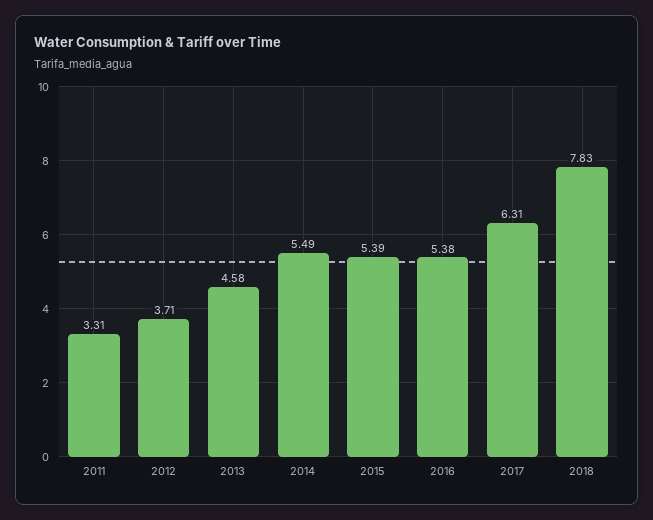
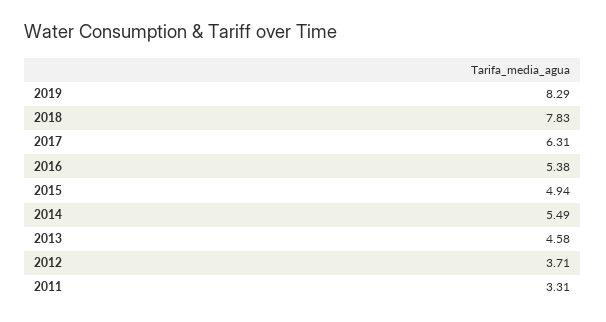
2015: 5.39 -> 4.94
2019: none -> 8.29

